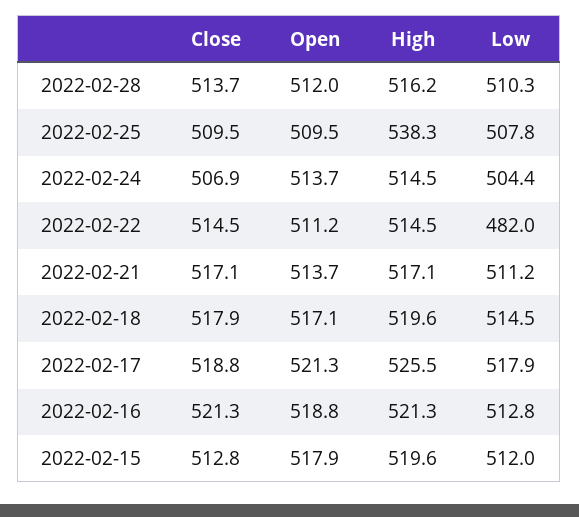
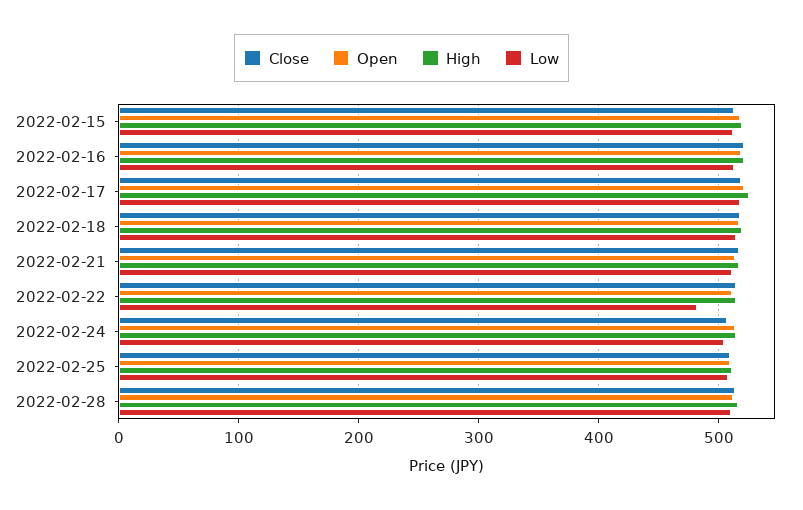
High, 2022-02-25: 538.3 -> 510

